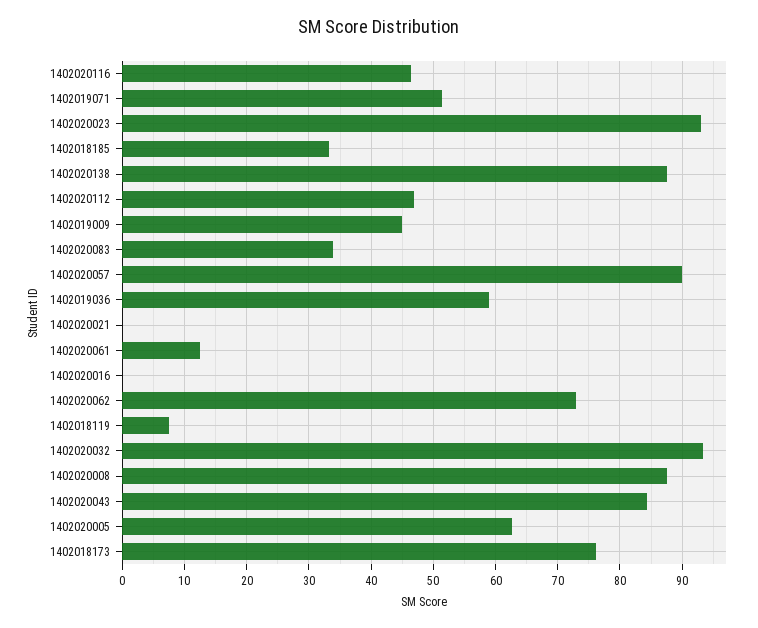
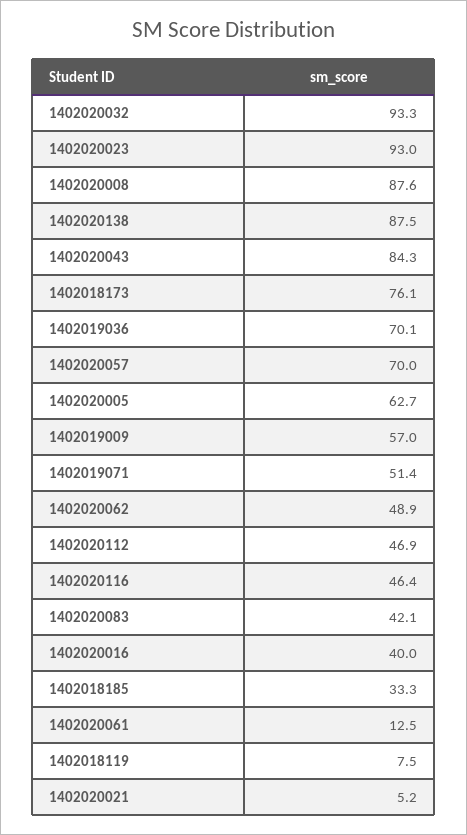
1402019009: 45 -> 57
1402020083: 34 -> 42.1
1402020057: 90 -> 70
1402019036: 59 -> 70.1
1402020021: 0 -> 5.2
1402020016: 0 -> 40
1402020062: 73 -> 48.9

